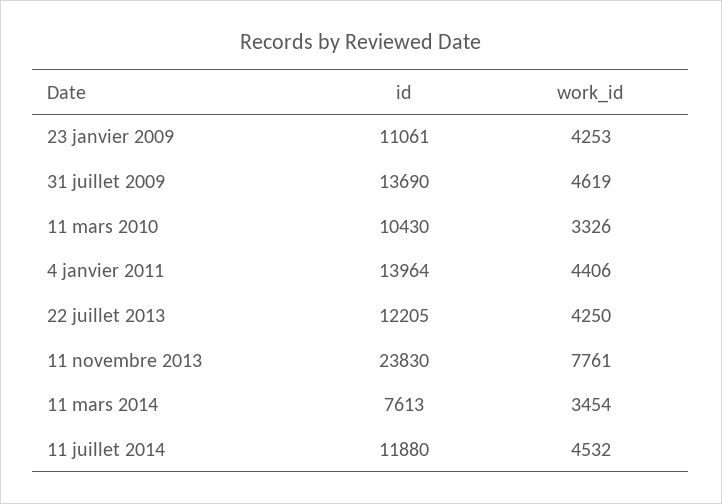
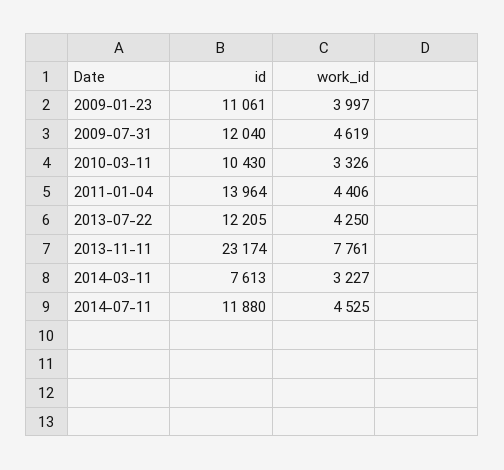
work_id, 23 janvier 2009: 4253 -> 3997
id, 31 juillet 2009: 13690 -> 12040
id, 11 novembre 2013: 23830 -> 23174
work_id, 11 mars 2014: 3454 -> 3227
work_id, 11 juillet 2014: 4532 -> 4525

